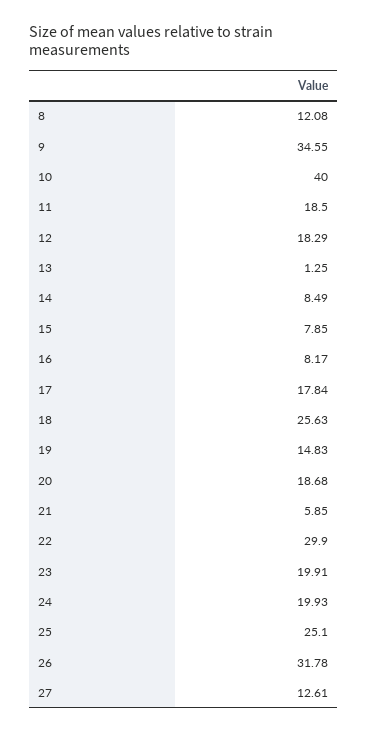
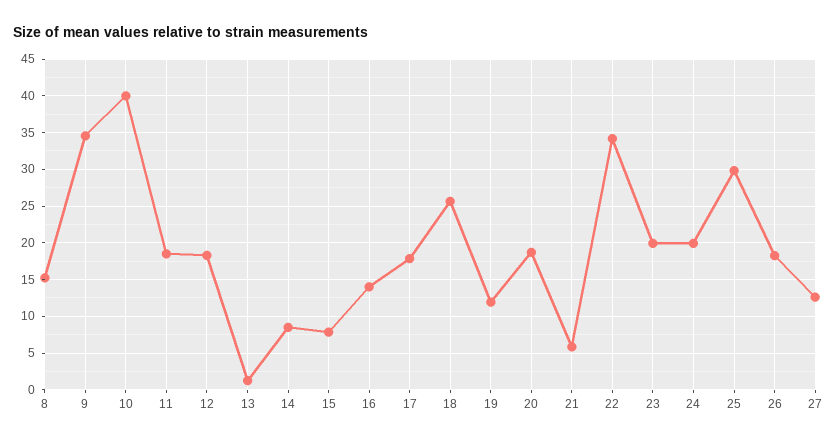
8: 12.08 -> 15
16: 8.17 -> 14
19: 14.83 -> 12
22: 29.9 -> 34
25: 25.1 -> 30
26: 31.78 -> 18

